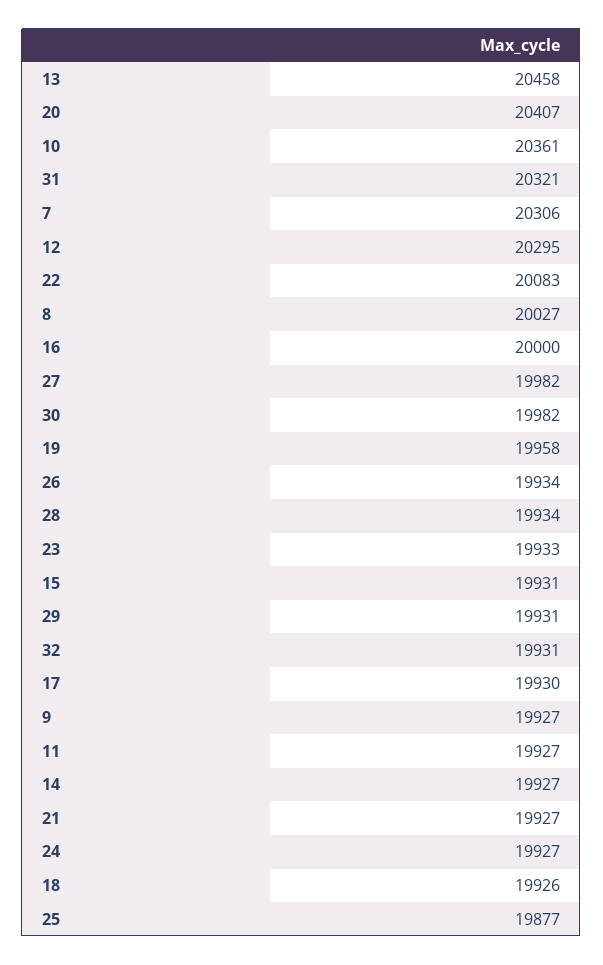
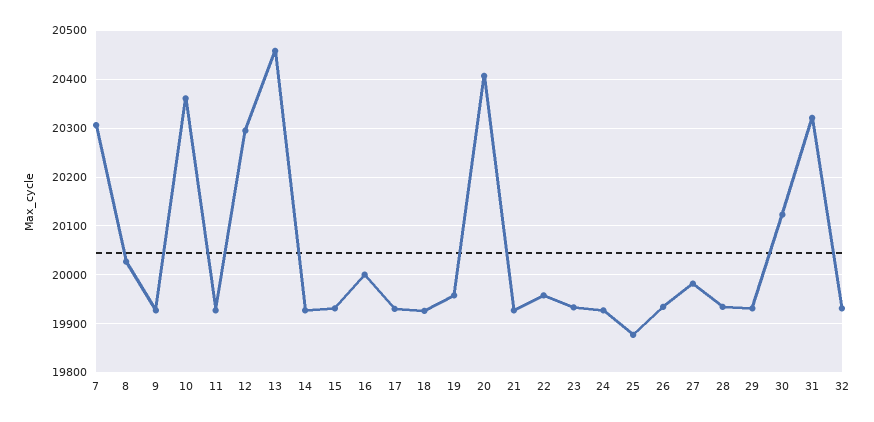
22: 20083 -> 19960
30: 19982 -> 20120

